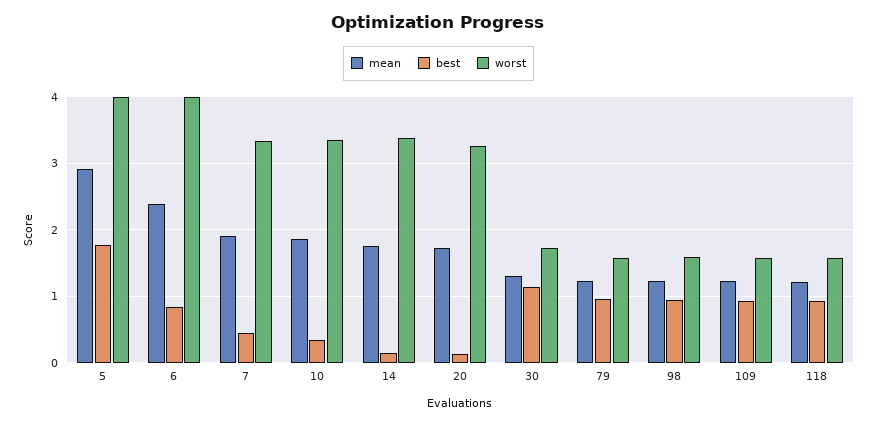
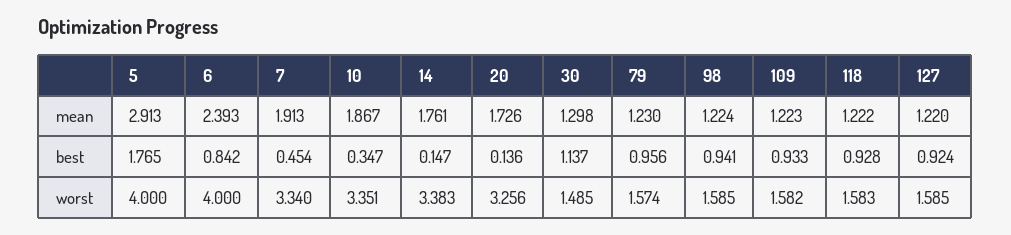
worst, 30: 1.7 -> 1.485
mean, 127: none -> 1.22
best, 127: none -> 0.924
worst, 127: none -> 1.585

